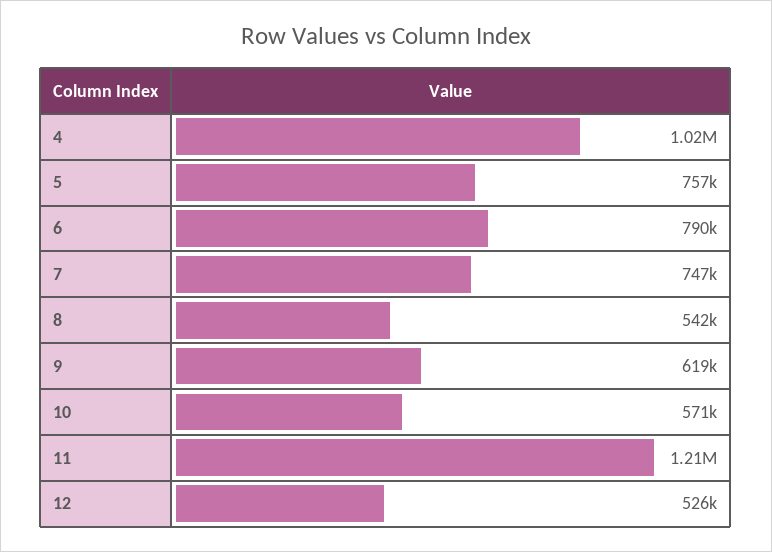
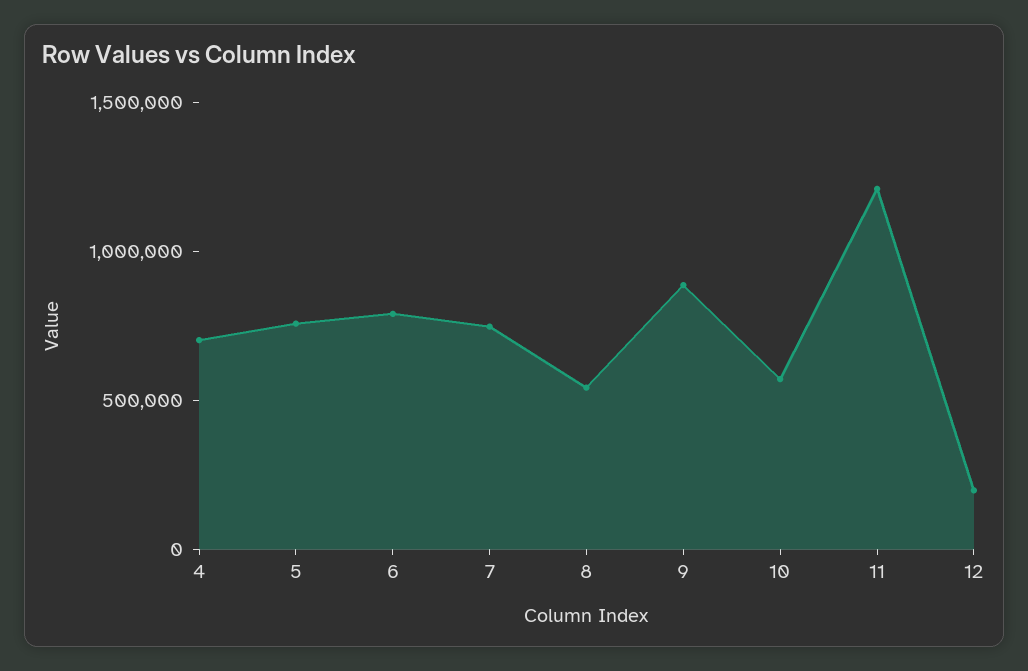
4: 1020000 -> 700000
9: 619000 -> 900000
12: 526000 -> 200000

